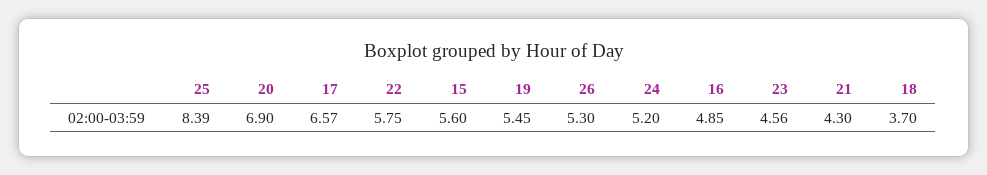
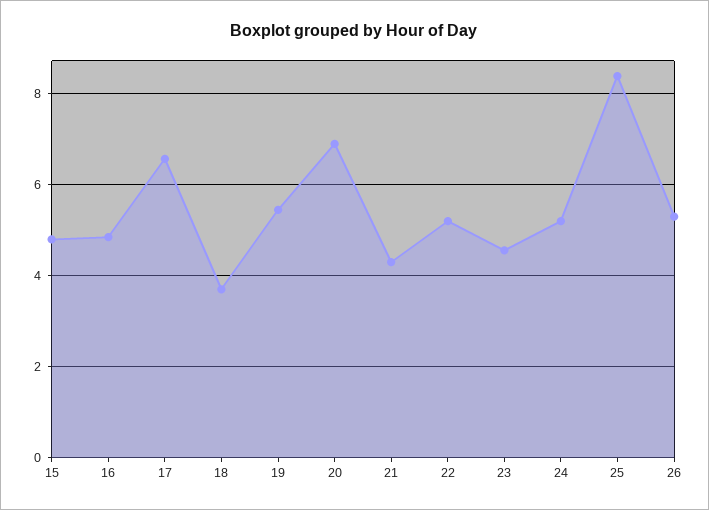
22: 5.75 -> 5.2
15: 5.6 -> 4.8

